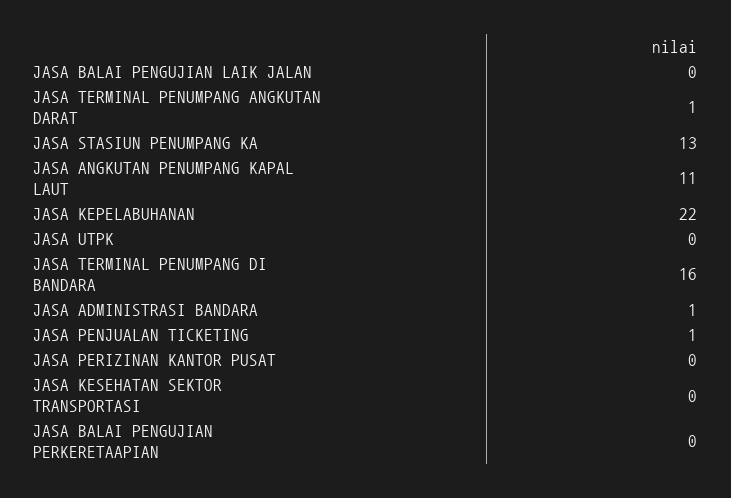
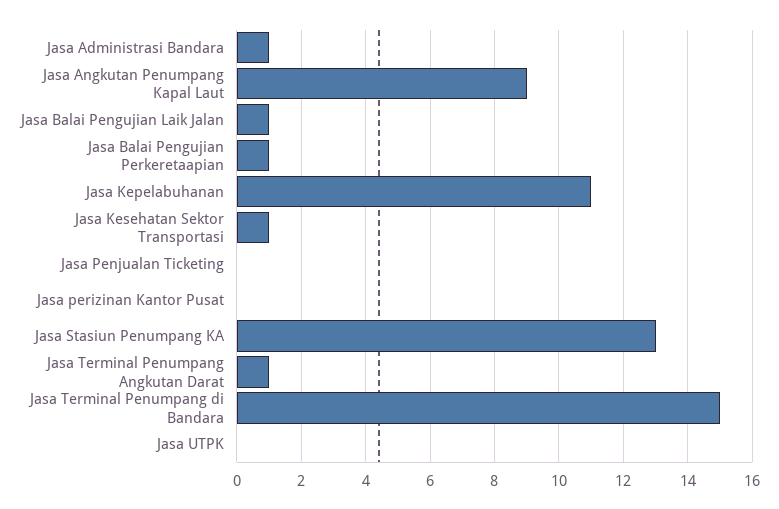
JASA BALAI PENGUJIAN LAIK JALAN: 0 -> 1
JASA ANGKUTAN PENUMPANG KAPAL LAUT: 11 -> 9
JASA KEPELABUHANAN: 22 -> 11
JASA TERMINAL PENUMPANG DI BANDARA: 16 -> 15
JASA PENJUALAN TICKETING: 1 -> 0
JASA KESEHATAN SEKTOR TRANSPORTASI: 0 -> 1
JASA BALAI PENGUJIAN PERKERETAAPIAN: 0 -> 1

